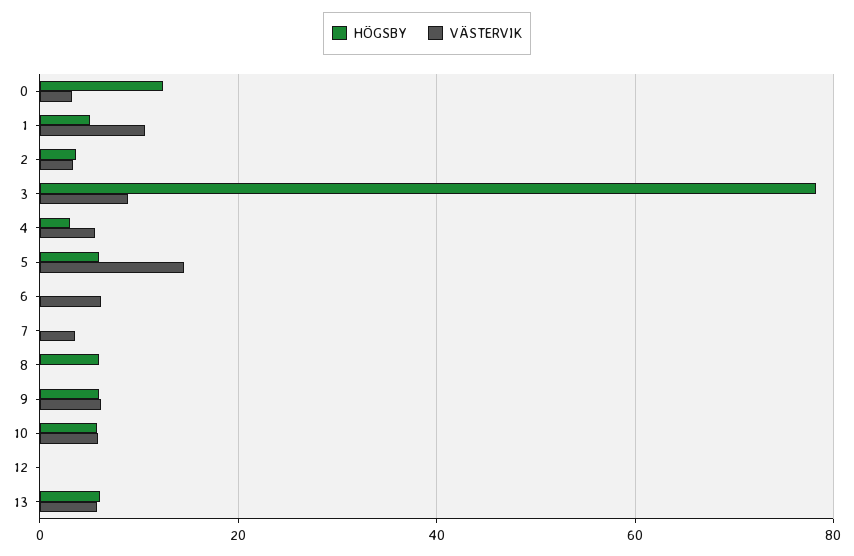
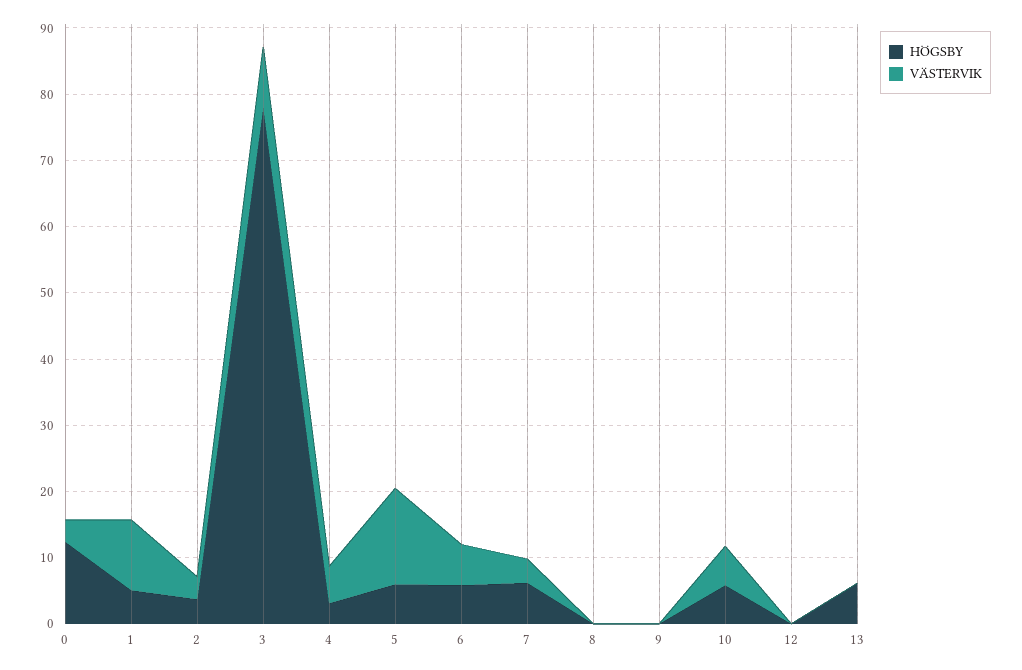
HÖGSBY, 6: 0 -> 6
HÖGSBY, 7: 0 -> 6
HÖGSBY, 8: 6 -> 0
HÖGSBY, 9: 6 -> 0
VÄSTERVIK, 9: 6 -> 0
VÄSTERVIK, 13: 6 -> 0

